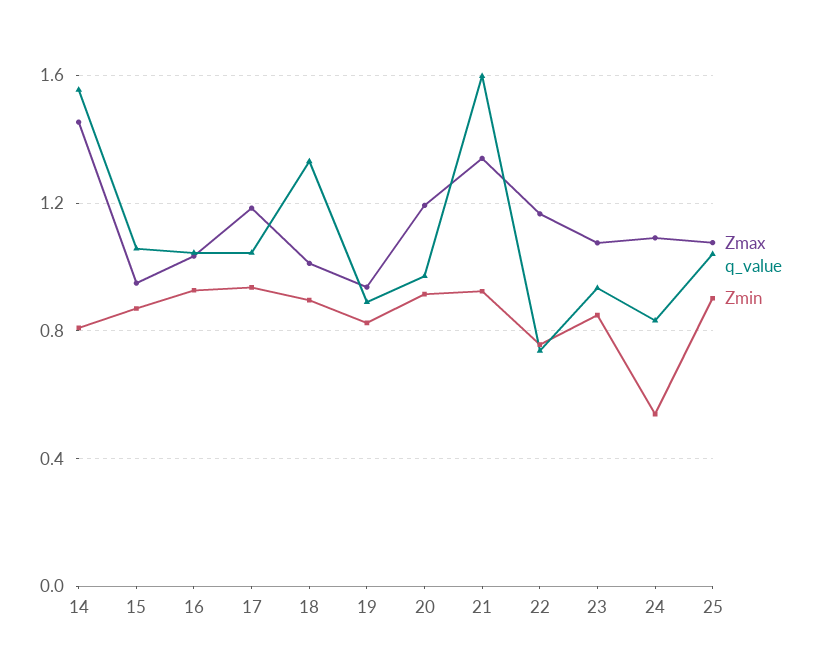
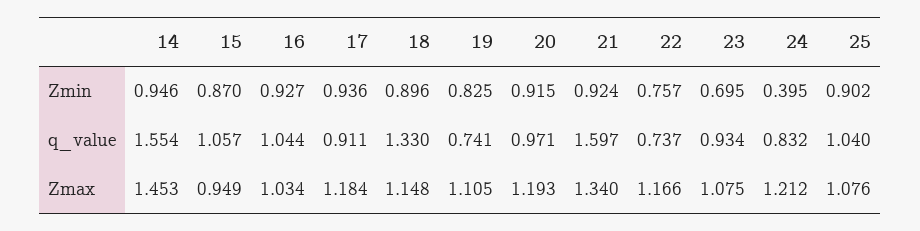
Zmin, 14: 0.8 -> 0.946
q_value, 17: 1.05 -> 0.911
Zmax, 18: 1 -> 1.148
Zmax, 19: 0.95 -> 1.105
q_value, 19: 0.9 -> 0.741
Zmin, 23: 0.85 -> 0.695
Zmax, 24: 1.1 -> 1.212
Zmin, 24: 0.55 -> 0.395

